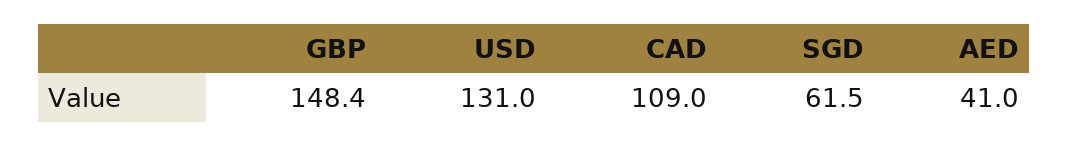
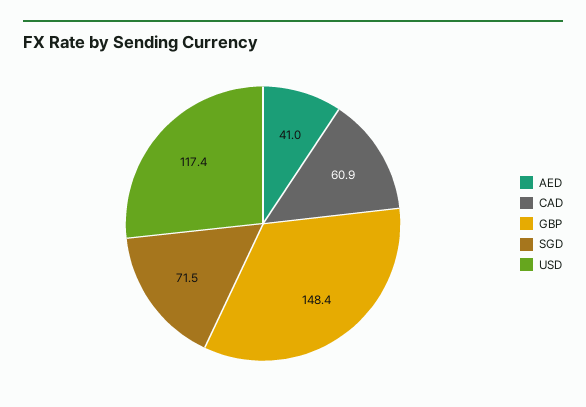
USD: 131 -> 117.4
CAD: 109 -> 60.9
SGD: 61.5 -> 71.5

